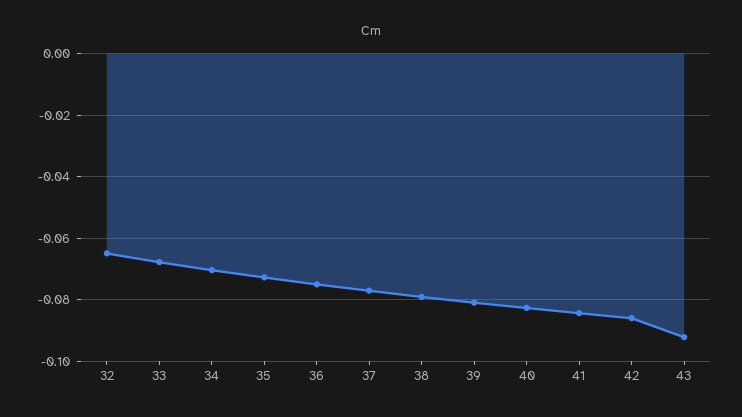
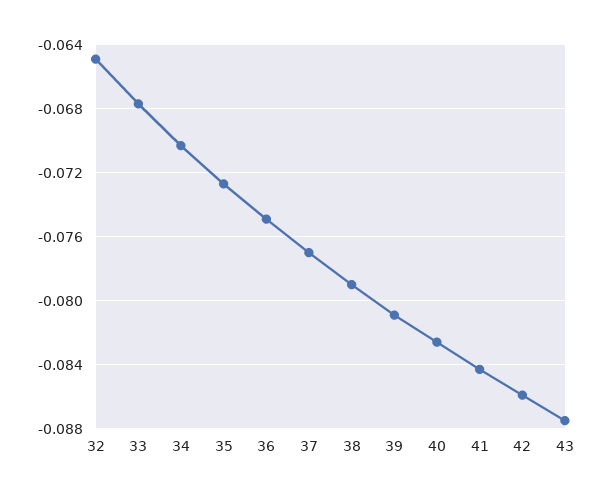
43: -0.092 -> -0.0875

